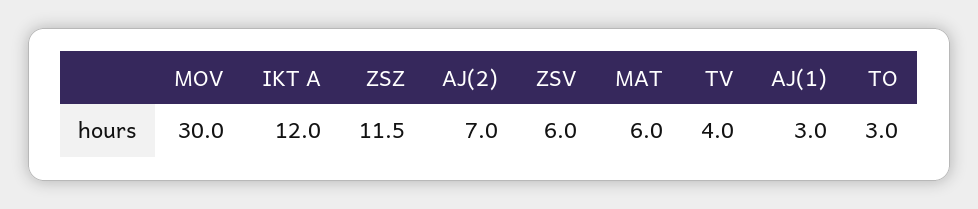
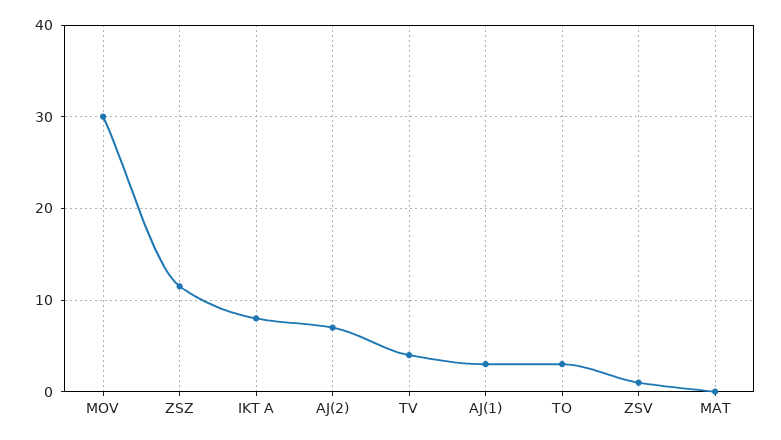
IKT A: 12 -> 8
ZSV: 6 -> 1
MAT: 6 -> 0

